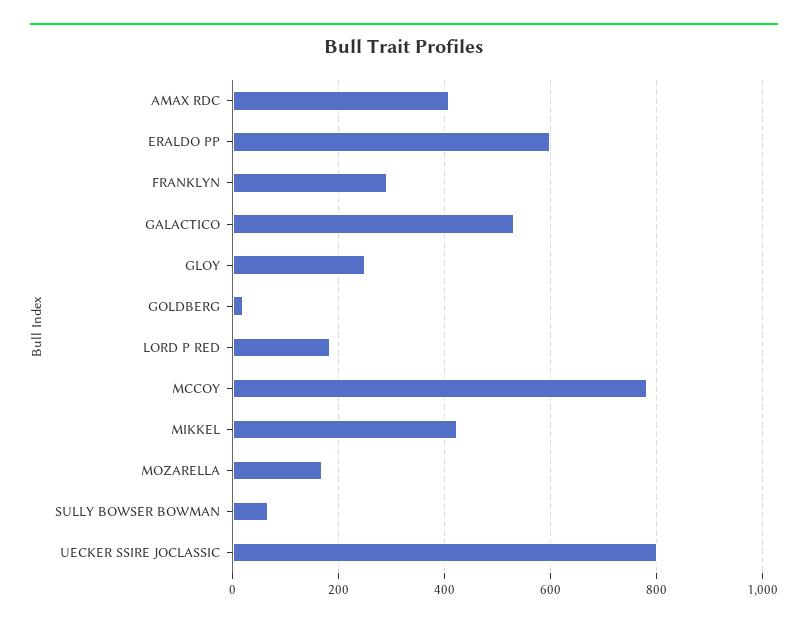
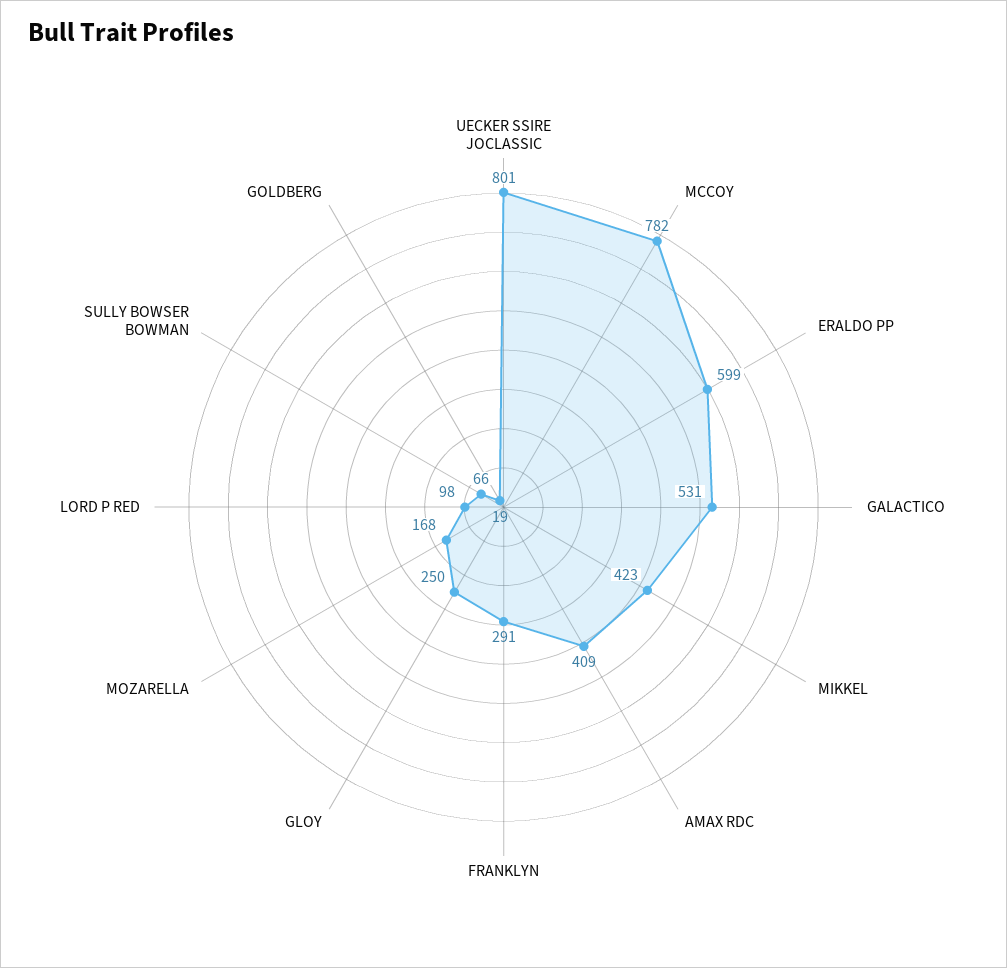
LORD P RED: 180 -> 98

